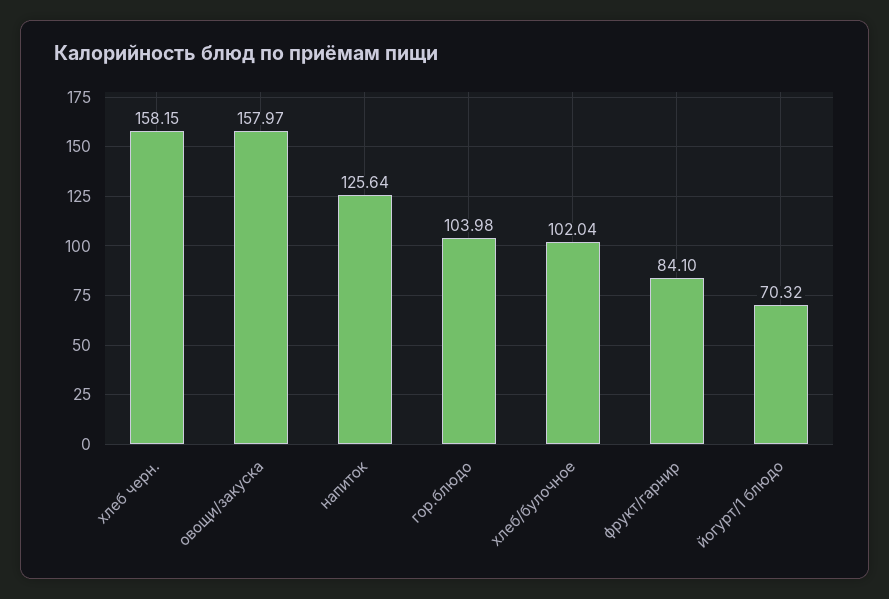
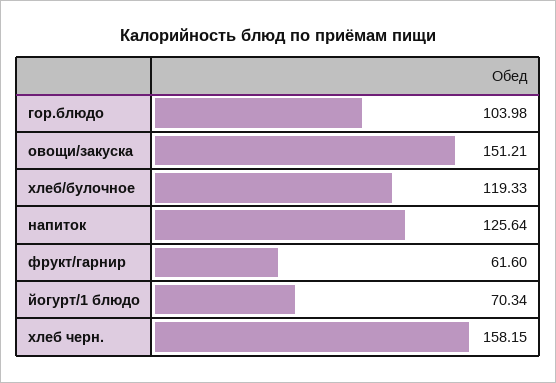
овощи/закуска: 157.97 -> 151.21
хлеб/булочное: 102.04 -> 119.33
фрукт/гарнир: 84.1 -> 61.6
йогурт/1 блюдо: 70.32 -> 70.34

